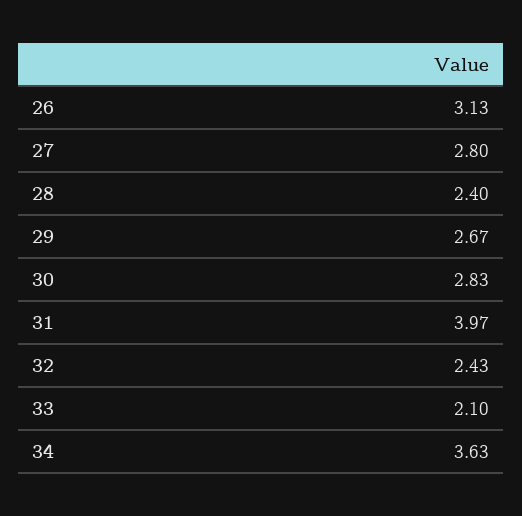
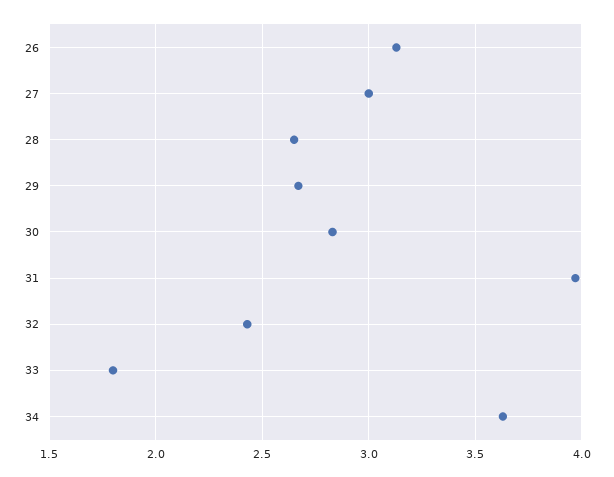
27: 2.8 -> 3
28: 2.4 -> 2.65
33: 2.1 -> 1.8

